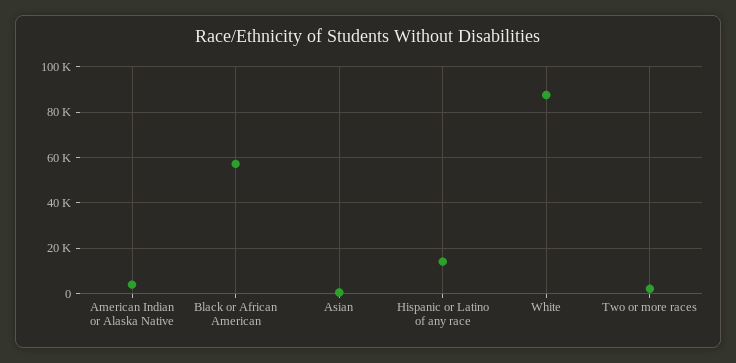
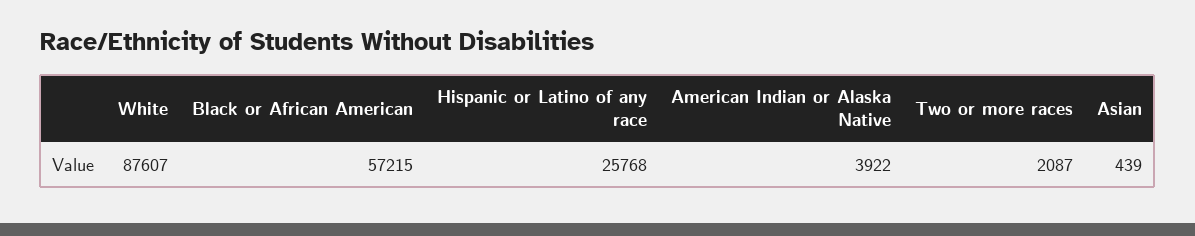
Hispanic or Latino of any race: 15000 -> 25768

